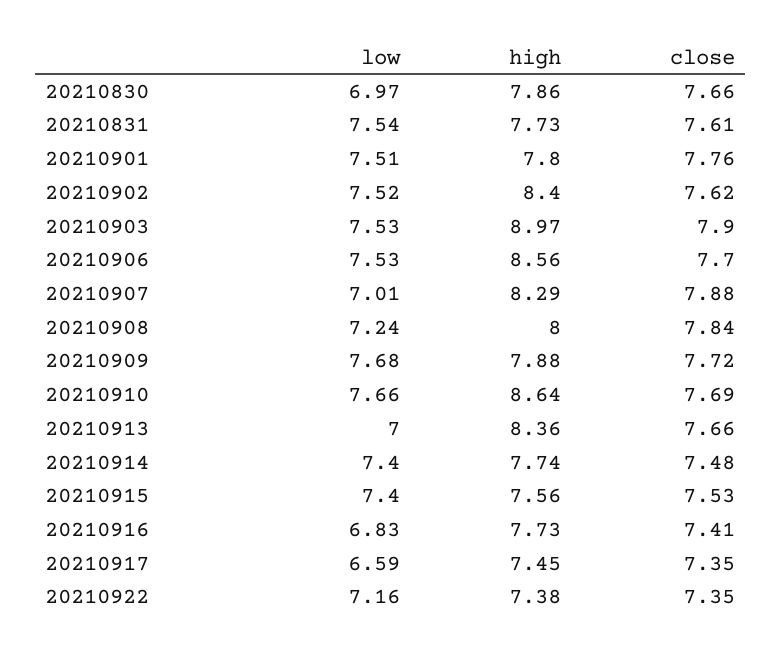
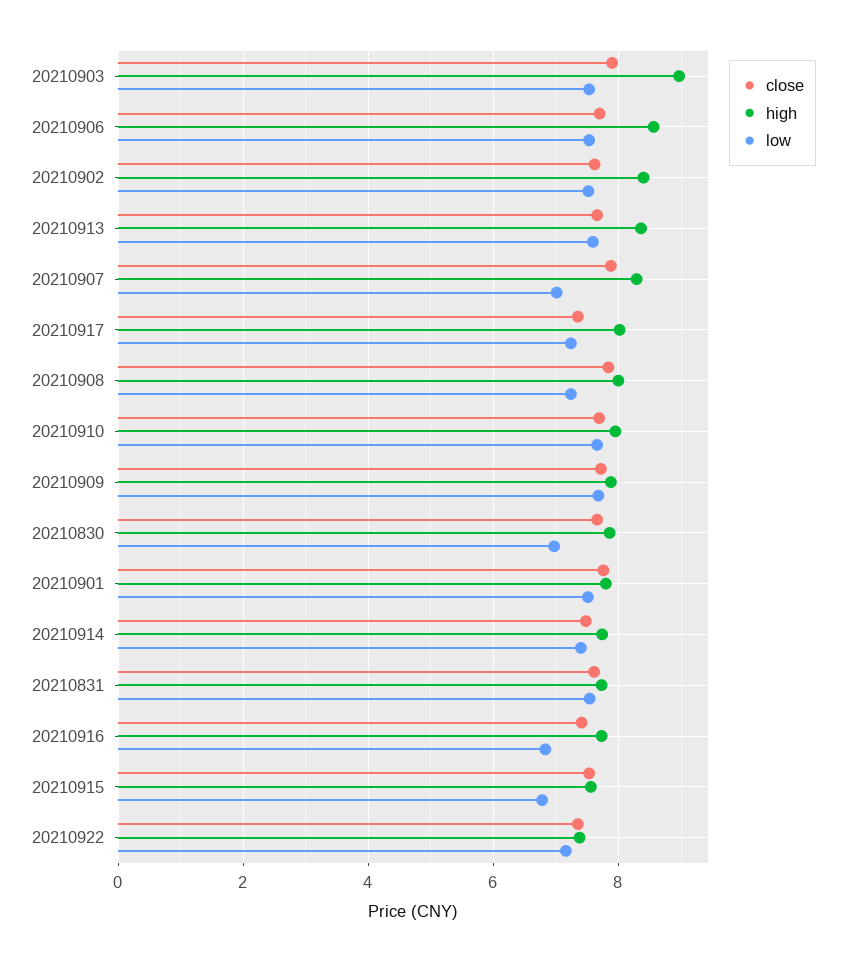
high, 20210910: 8.64 -> 8
low, 20210913: 7 -> 7.6
low, 20210915: 7.4 -> 6.8
low, 20210917: 6.59 -> 7.2
high, 20210917: 7.45 -> 8

